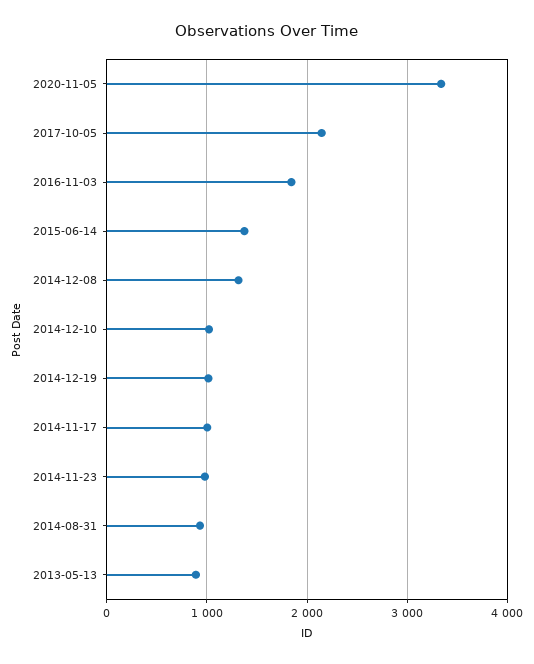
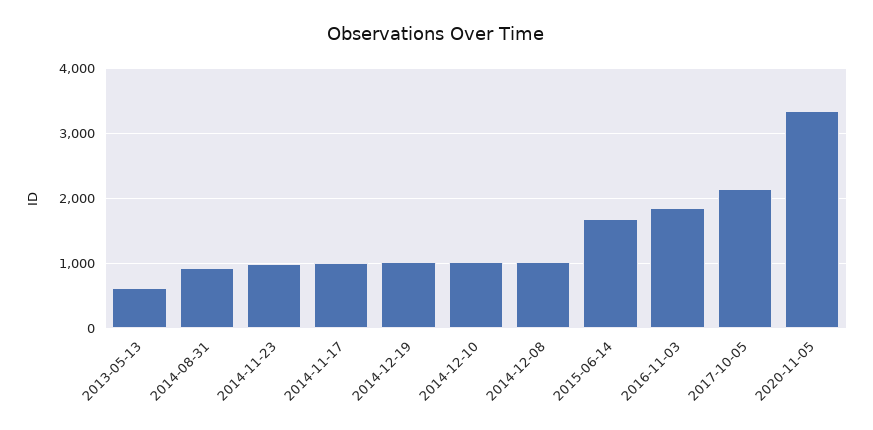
2015-06-14: 1400 -> 1700
2014-12-08: 1300 -> 1000
2013-05-13: 900 -> 600

